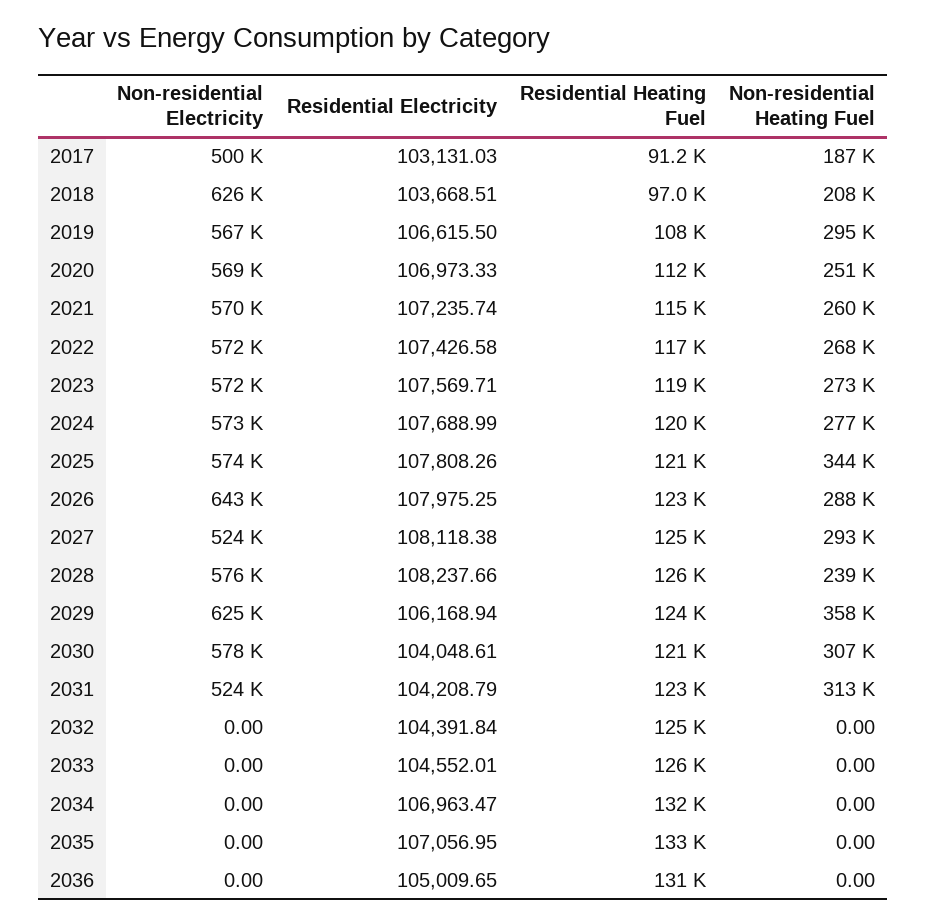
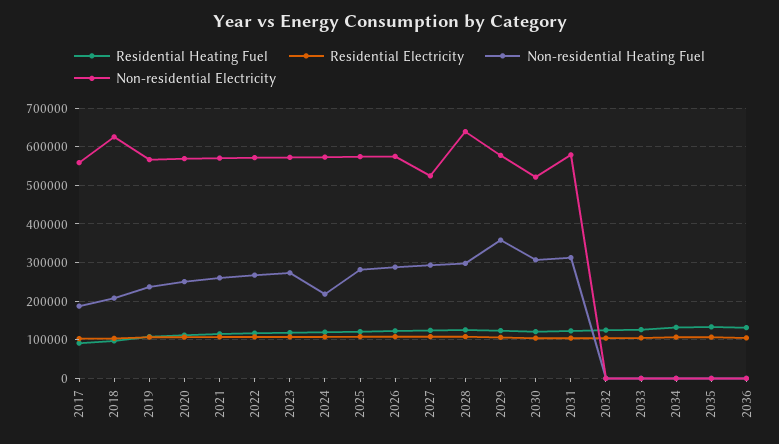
Non-residential Electricity, 2017: 500000 -> 560000
Non-residential Heating Fuel, 2019: 295000 -> 240000
Non-residential Heating Fuel, 2024: 277000 -> 220000
Non-residential Heating Fuel, 2025: 344000 -> 280000
Non-residential Electricity, 2026: 643000 -> 580000
Non-residential Electricity, 2028: 576000 -> 640000
Non-residential Heating Fuel, 2028: 239000 -> 300000
Non-residential Electricity, 2029: 625000 -> 580000
Non-residential Electricity, 2030: 578000 -> 520000
Non-residential Electricity, 2031: 524000 -> 580000

